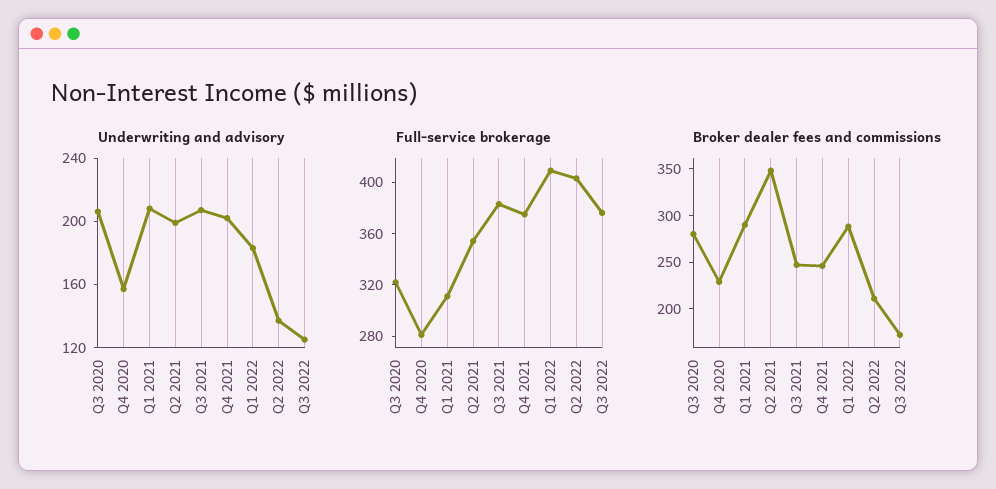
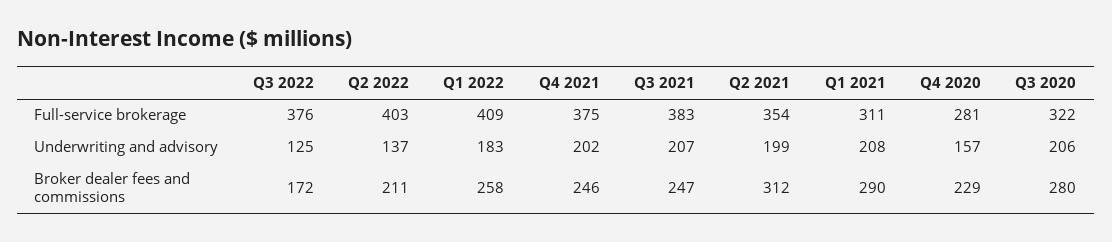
Broker dealer fees and commissions, Q2 2021: 350 -> 312
Broker dealer fees and commissions, Q1 2022: 290 -> 258

